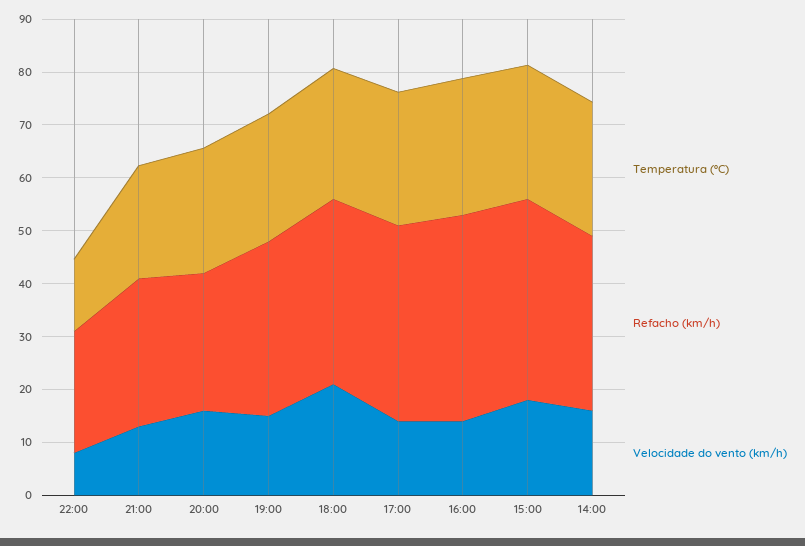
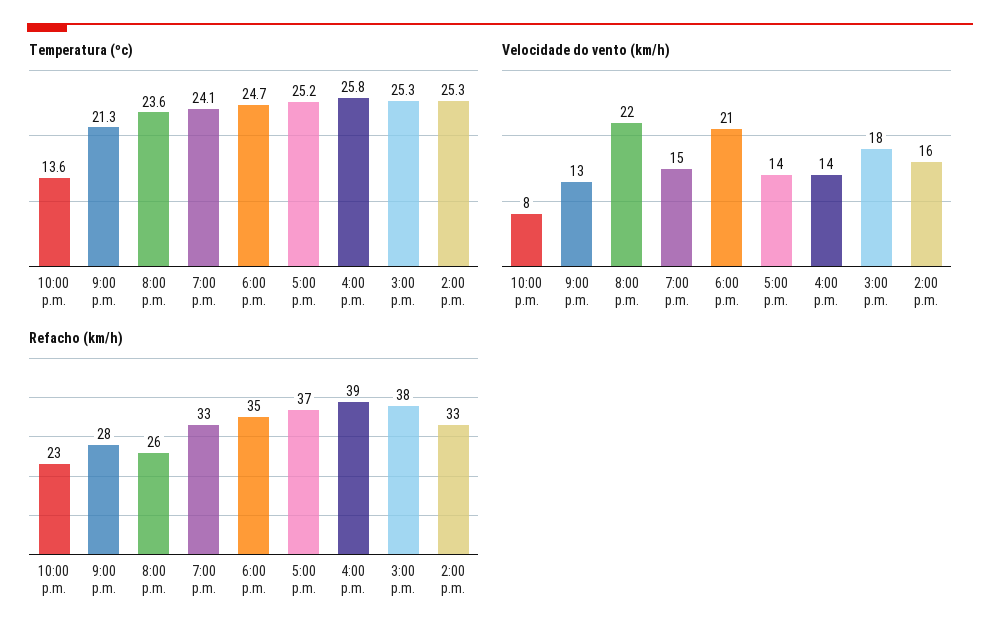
Velocidade do vento (km/h), 20:00: 16 -> 22

